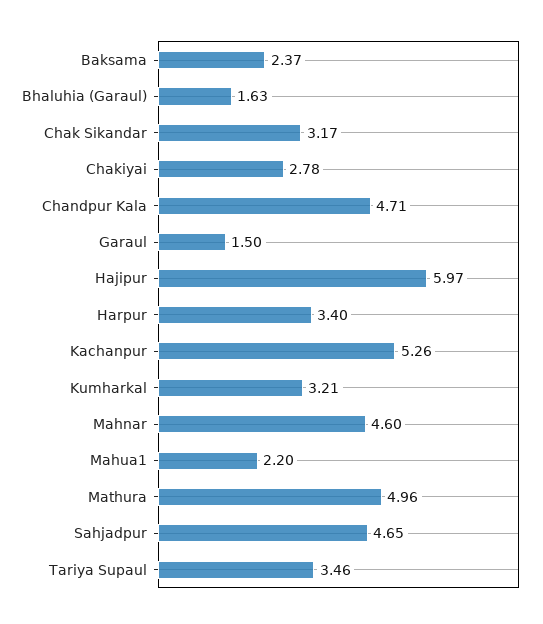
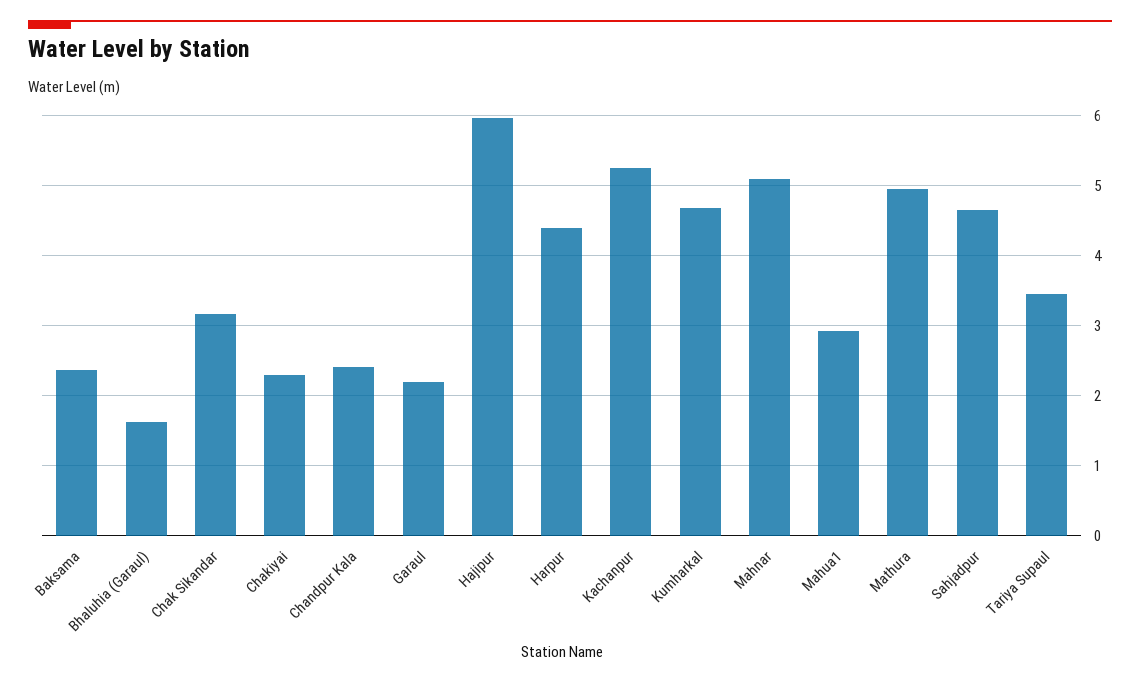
Chakiyai: 2.78 -> 2.3
Chandpur Kala: 4.71 -> 2.4
Garaul: 1.5 -> 2.2
Harpur: 3.4 -> 4.4
Kumharkal: 3.21 -> 4.7
Mahnar: 4.6 -> 5.1
Mahua1: 2.2 -> 2.9

